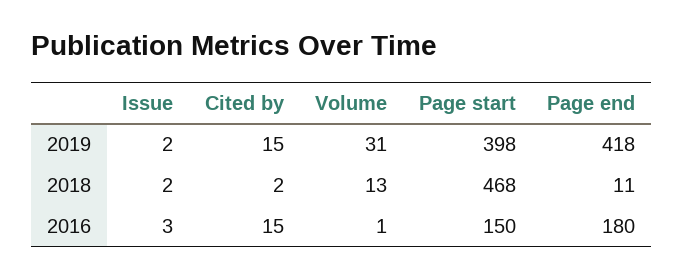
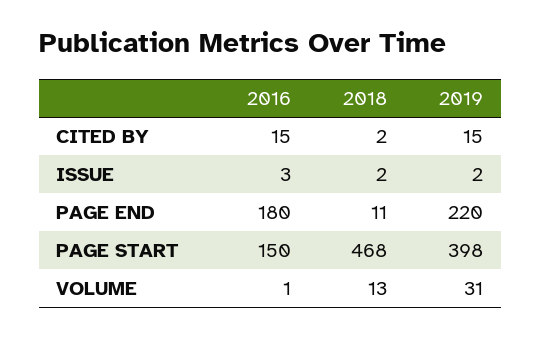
Page end, 2019: 418 -> 220

